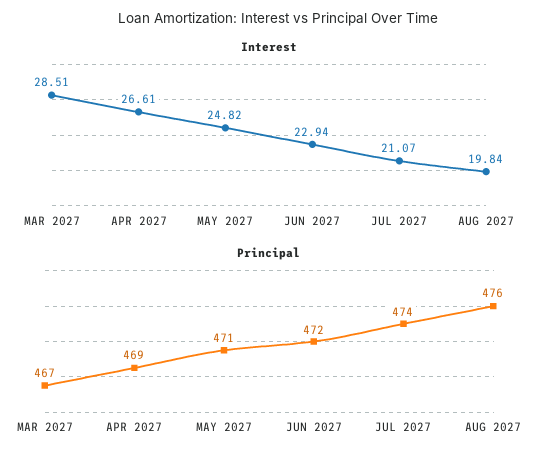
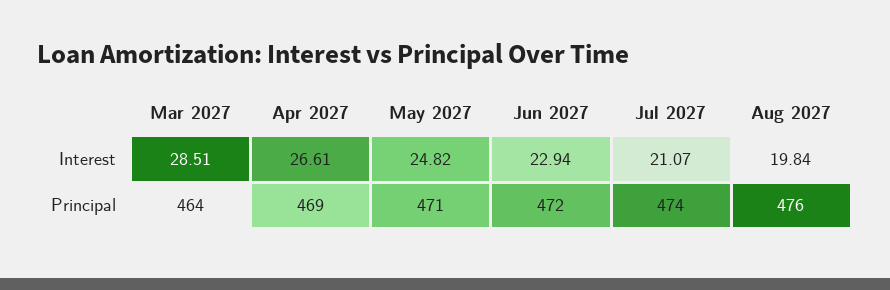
Principal, MAR 2027: 467 -> 464

